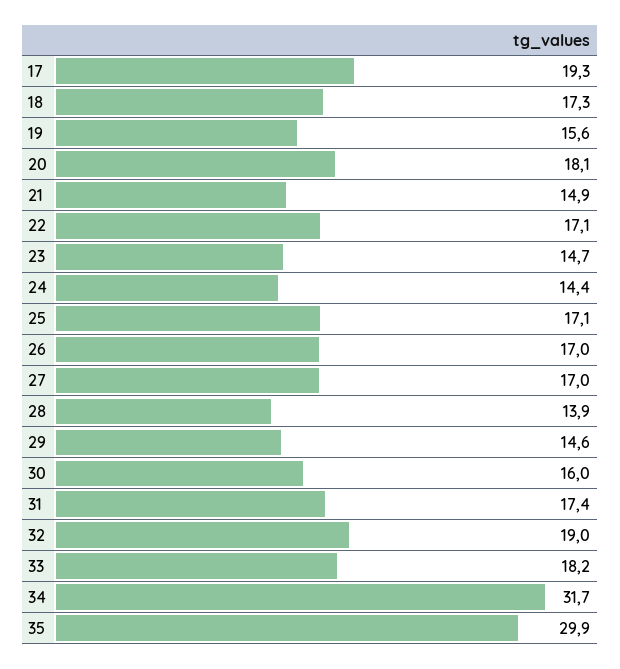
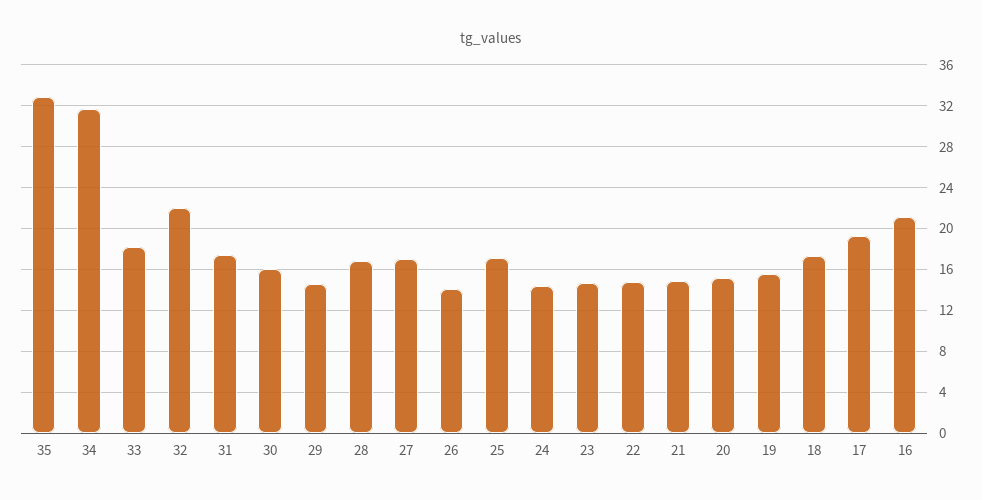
20: 18.1 -> 15
22: 17.1 -> 15
26: 17 -> 14
28: 13.9 -> 17
32: 19 -> 22
35: 29.9 -> 33
16: none -> 21

